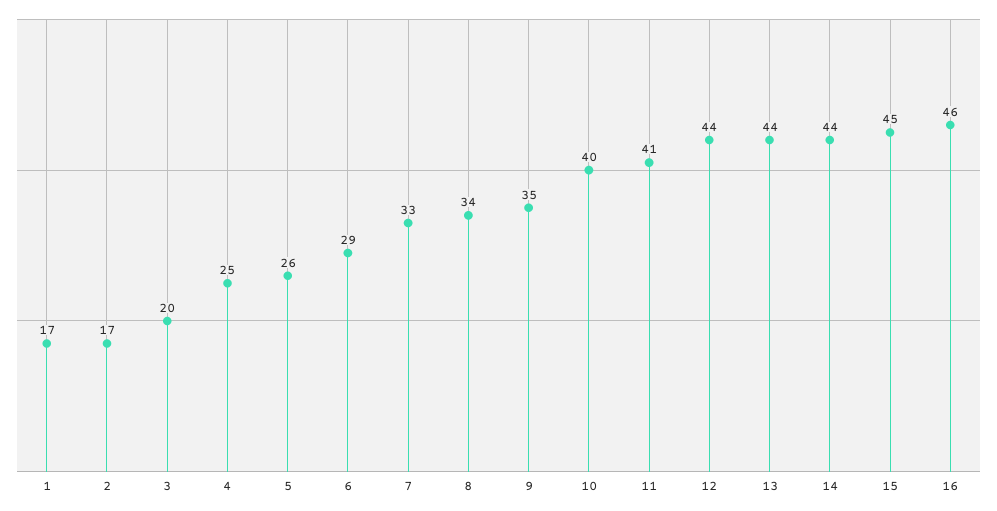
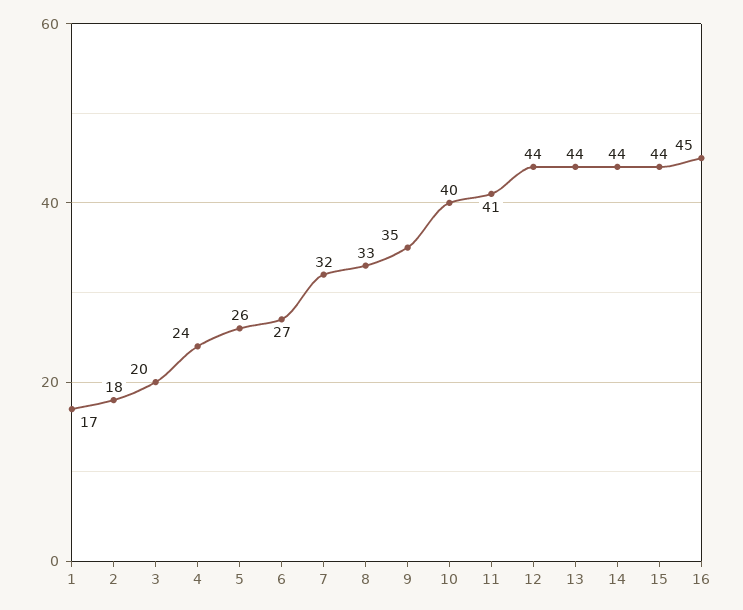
2: 17 -> 18
4: 25 -> 24
6: 29 -> 27
7: 33 -> 32
8: 34 -> 33
15: 45 -> 44
16: 46 -> 45

